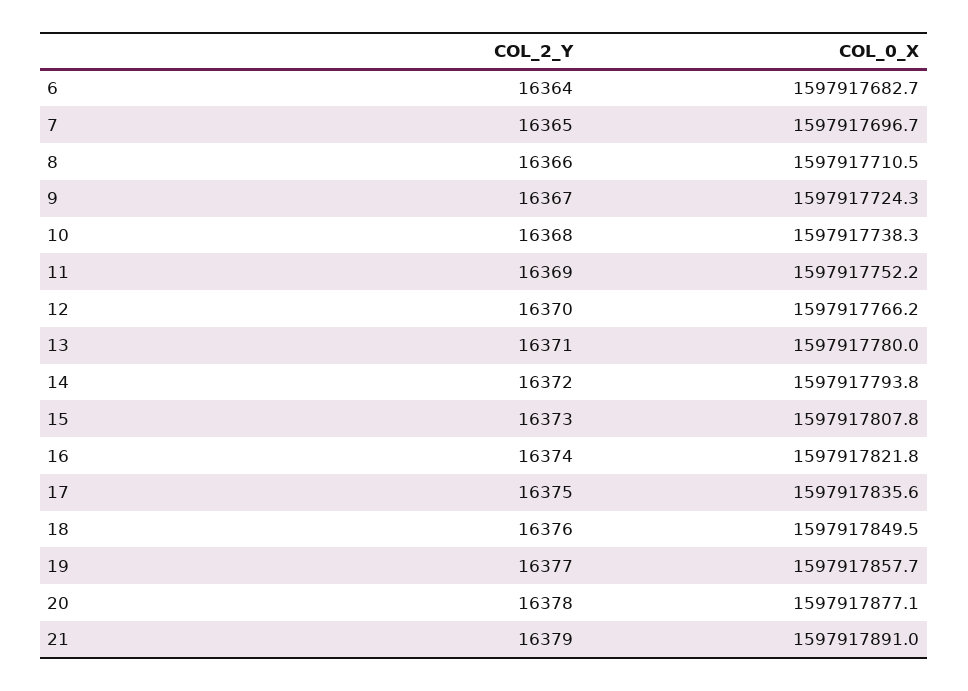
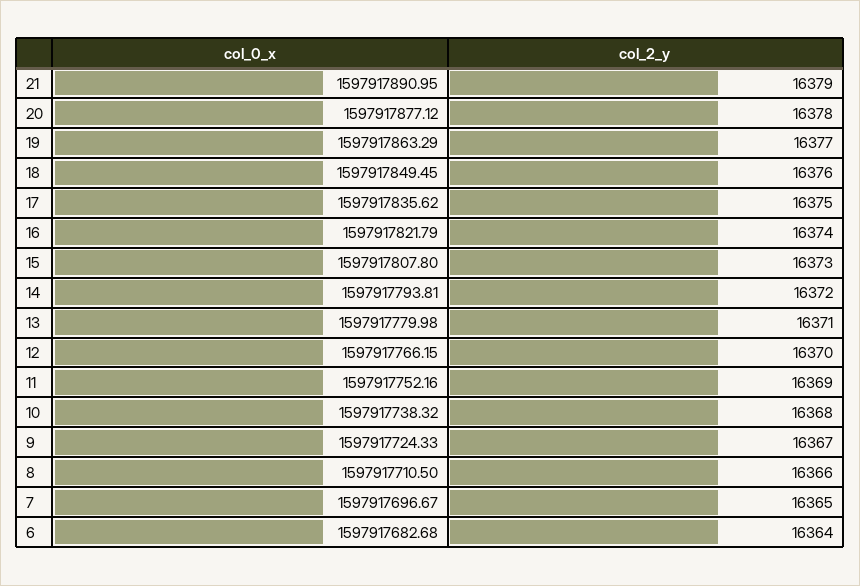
COL_0_X, 19: 1597917857.7 -> 1597917863.29

